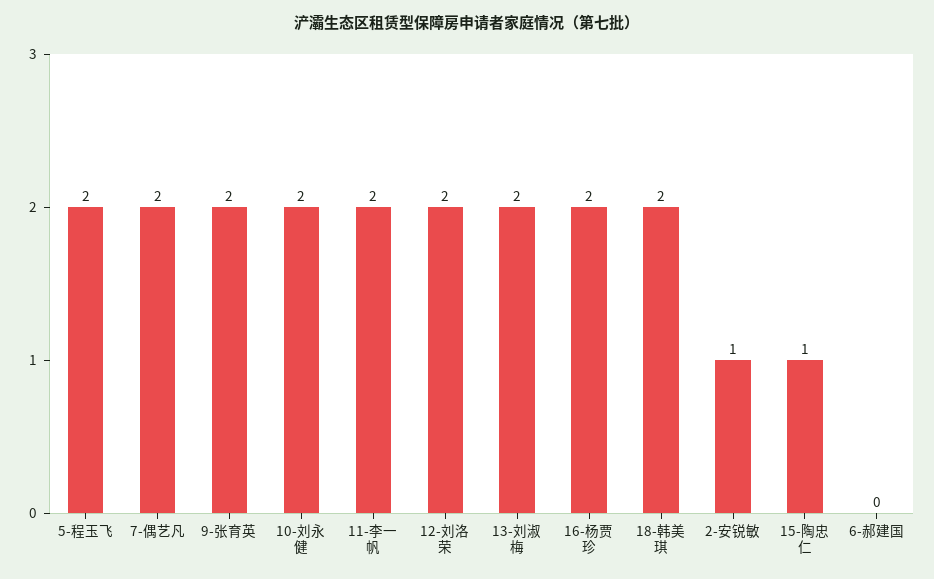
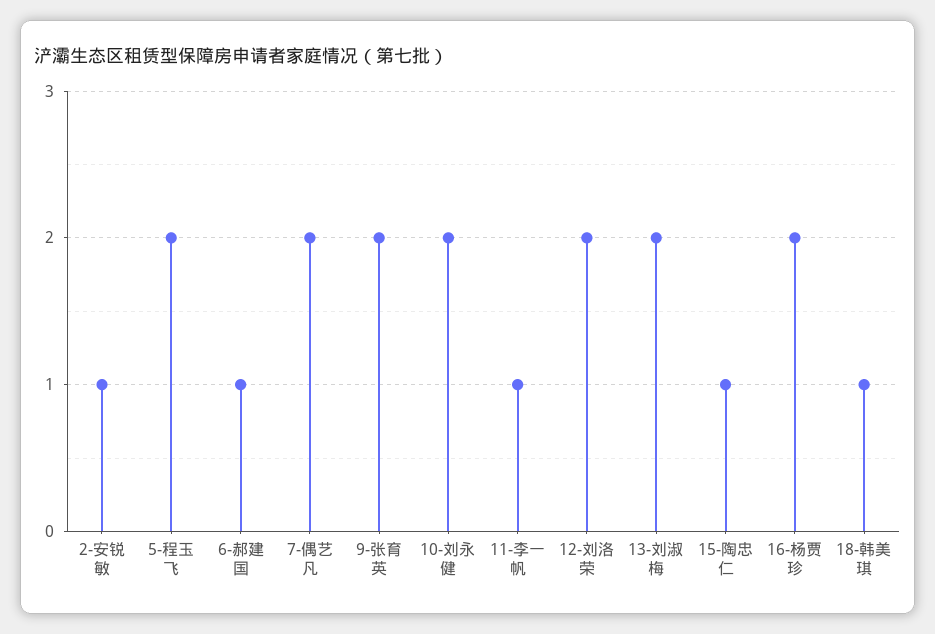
11-李一帆: 2 -> 1
18-韩美琪: 2 -> 1
6-郝建国: 0 -> 1

